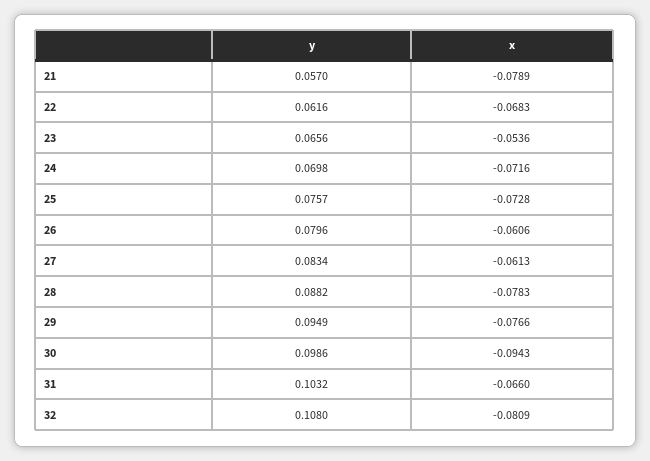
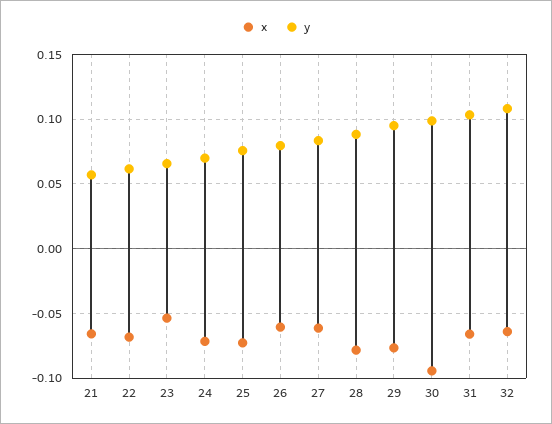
x, 21: -0.0789 -> -0.065
x, 32: -0.0809 -> -0.065

